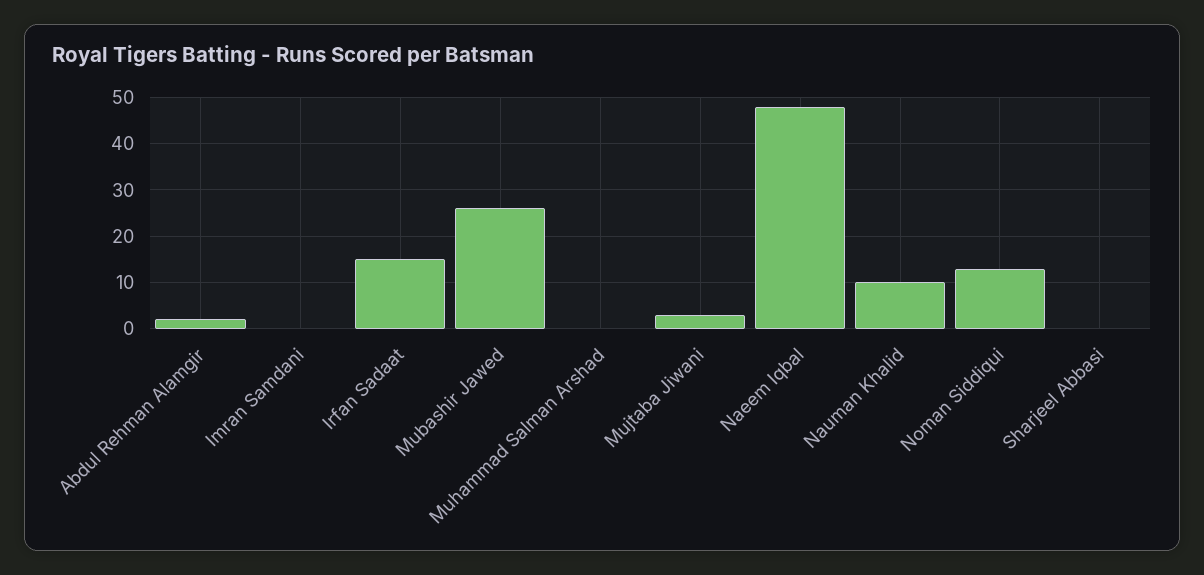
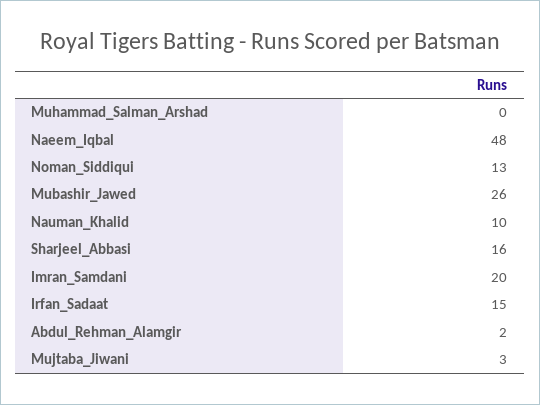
Imran Samdani: 0 -> 20
Sharjeel Abbasi: 0 -> 16

